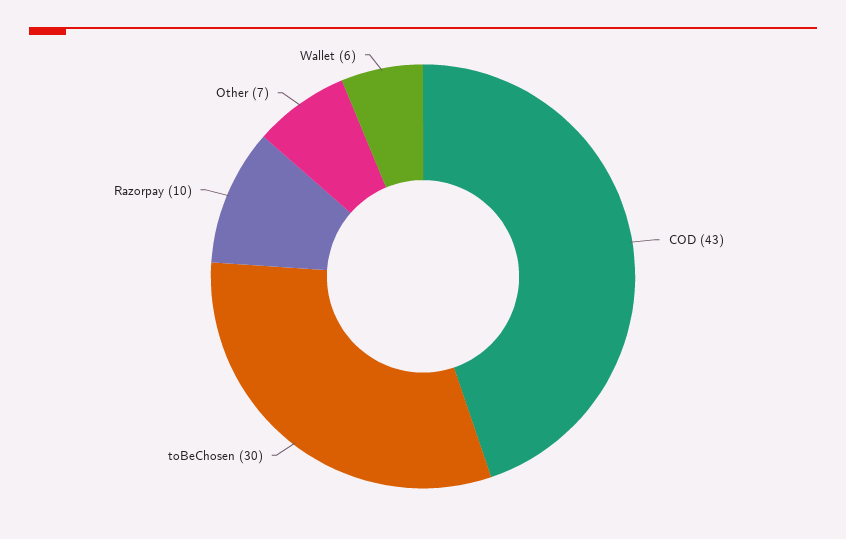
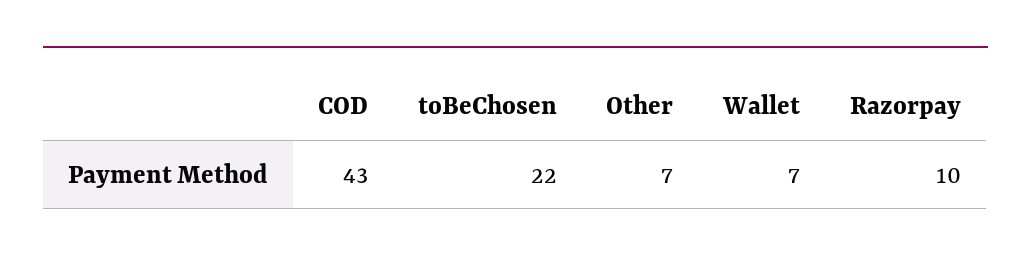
toBeChosen: 30 -> 22
Wallet: 6 -> 7

